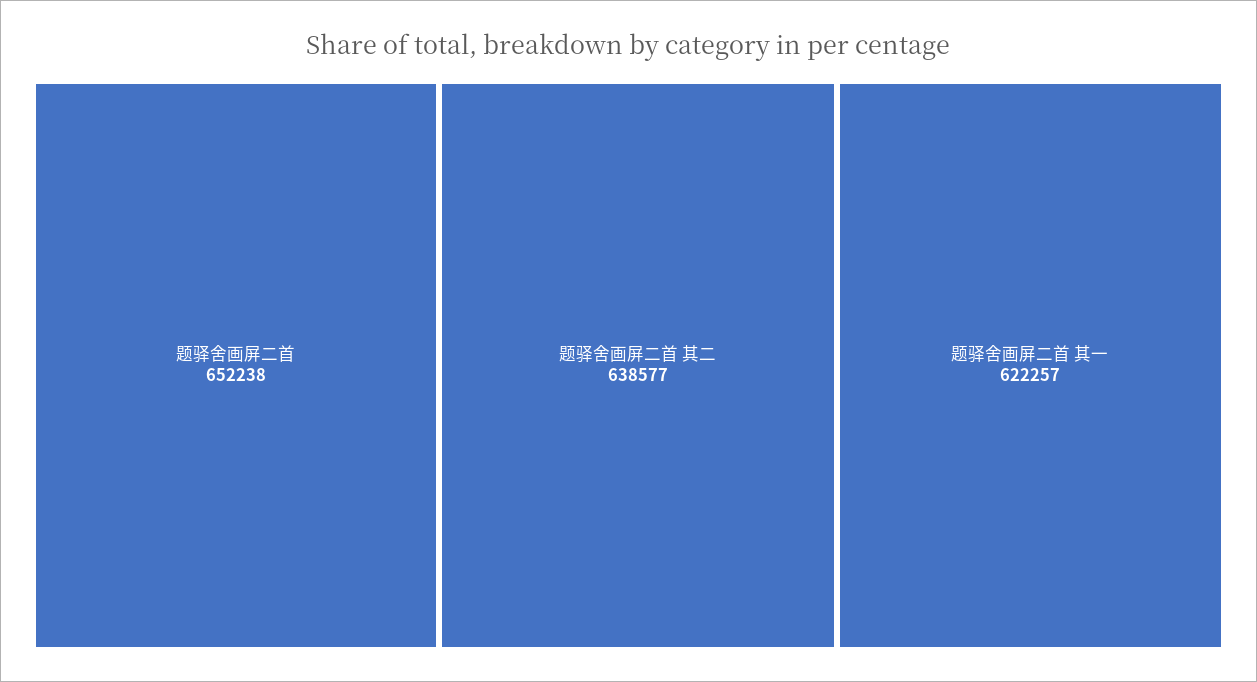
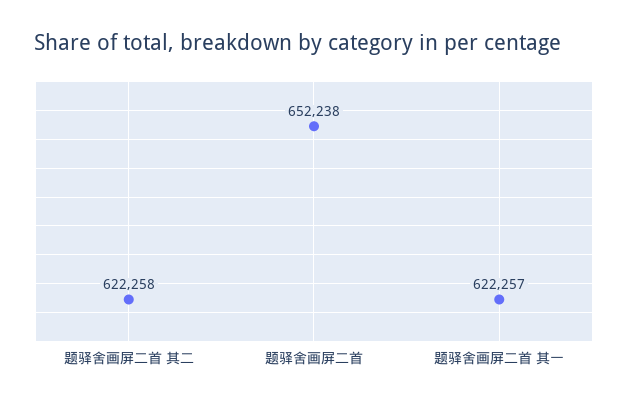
题驿舍画屏二首 其二: 638577 -> 622258

